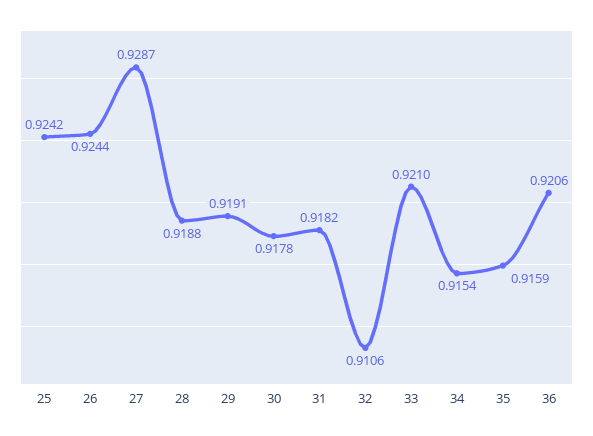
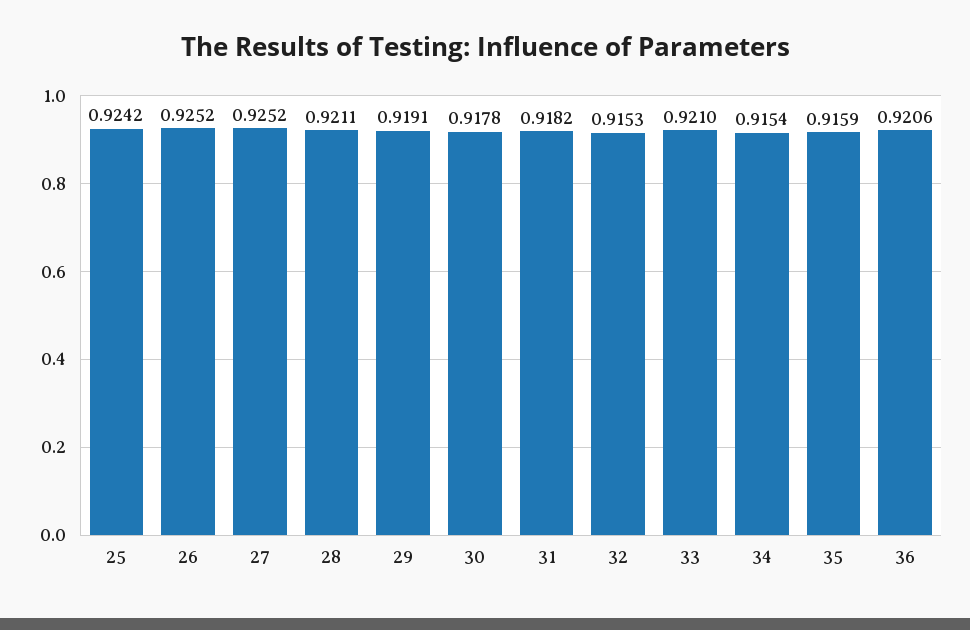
26: 0.9244 -> 0.9252
27: 0.9287 -> 0.9252
28: 0.9188 -> 0.9211
32: 0.9106 -> 0.9153

